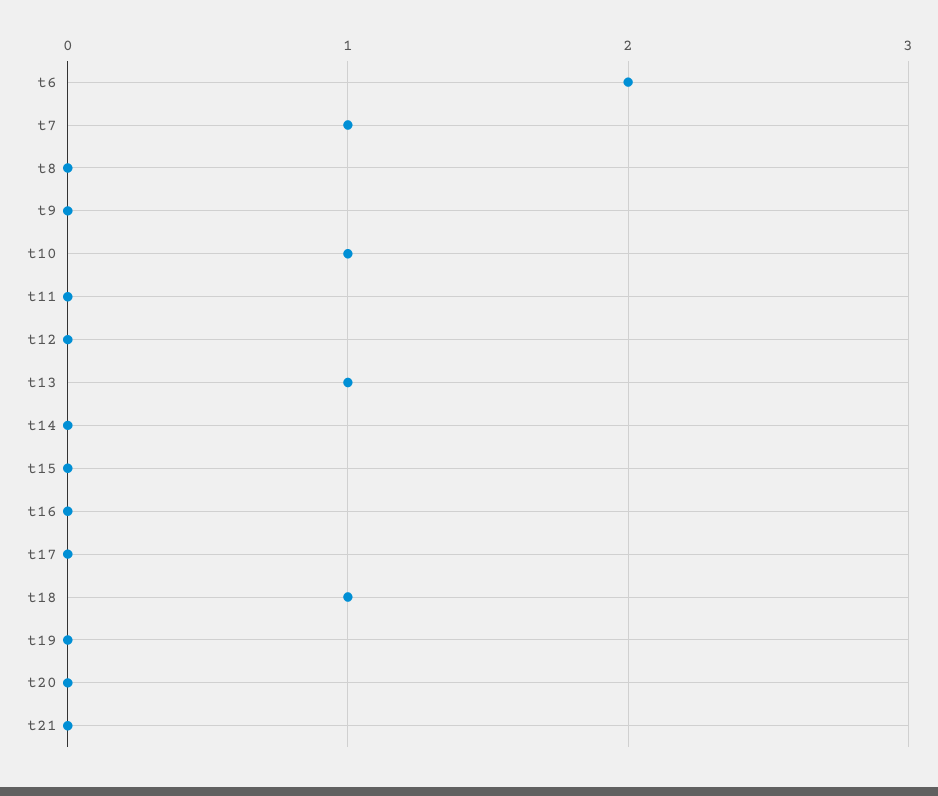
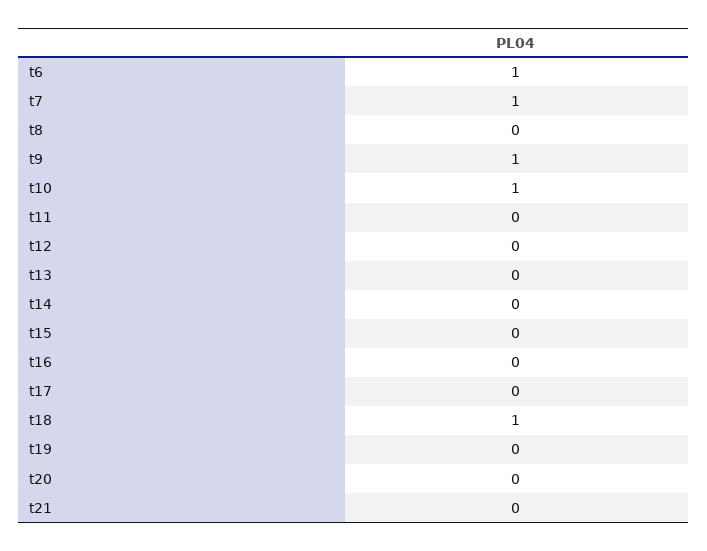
t6: 2 -> 1
t9: 0 -> 1
t13: 1 -> 0

